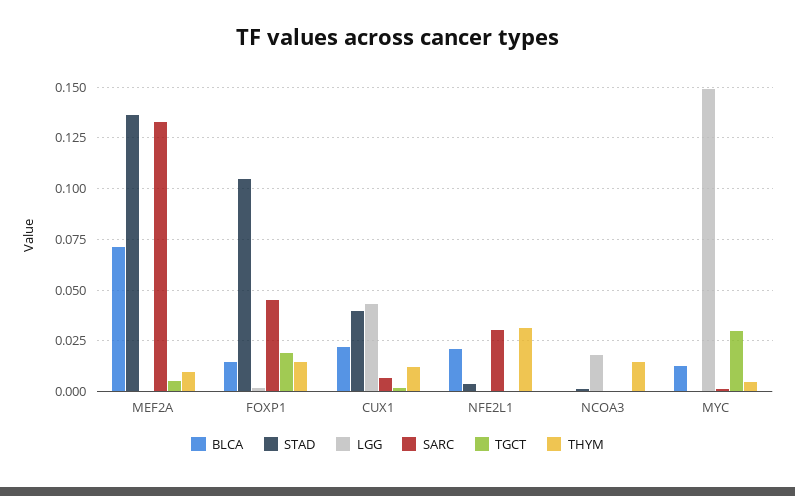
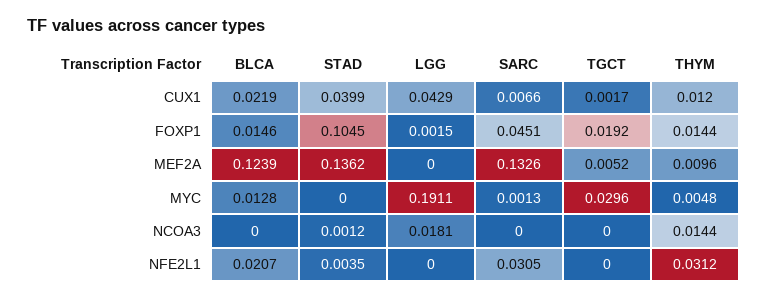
BLCA, MEF2A: 0.07 -> 0.1239
LGG, MYC: 0.15 -> 0.1911

